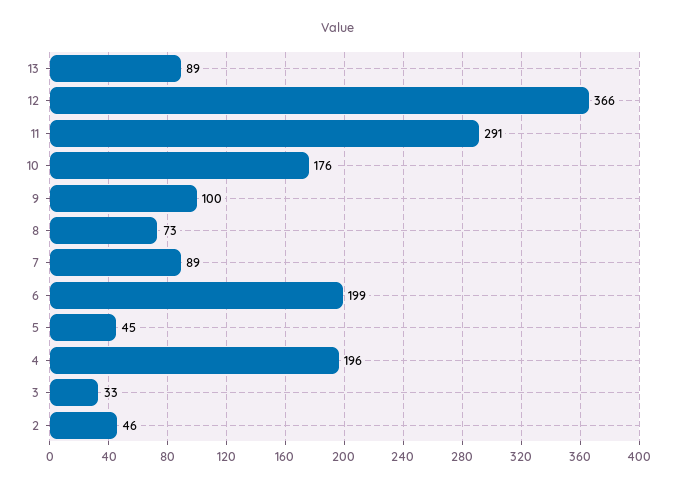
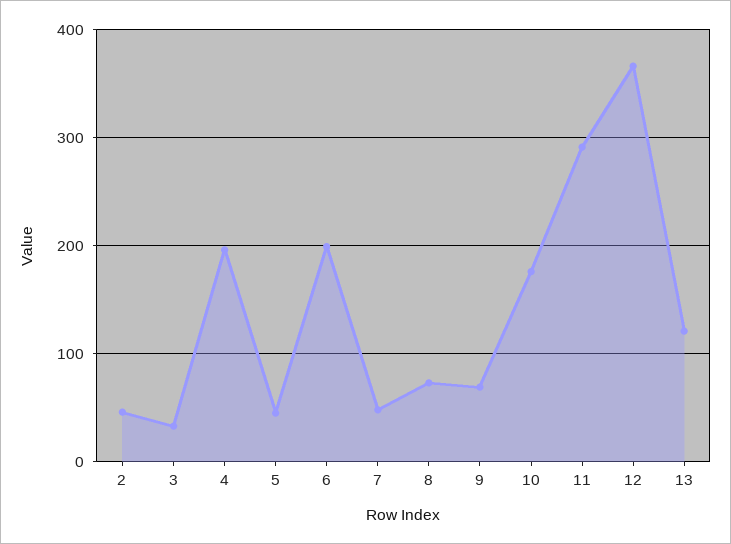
13: 89 -> 120
9: 100 -> 70
7: 89 -> 50

